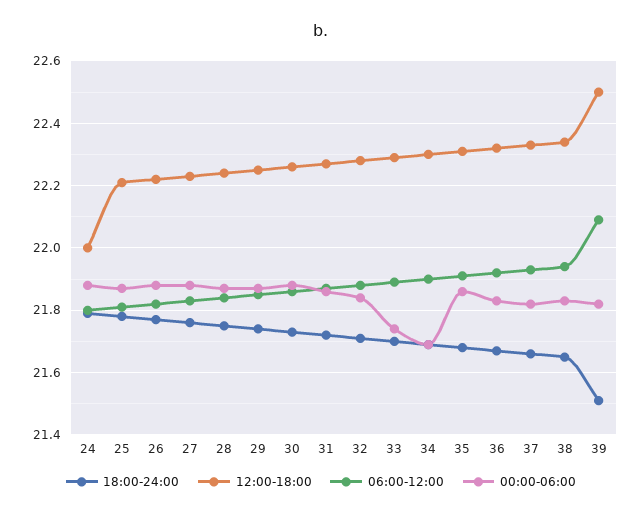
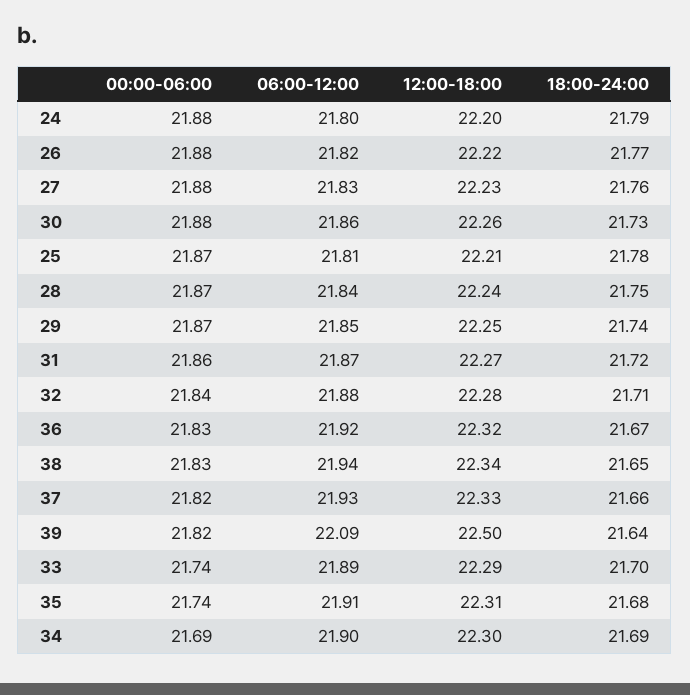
12:00-18:00, 24: 22 -> 22.2
00:00-06:00, 35: 21.85 -> 21.74
18:00-24:00, 39: 21.5 -> 21.64

